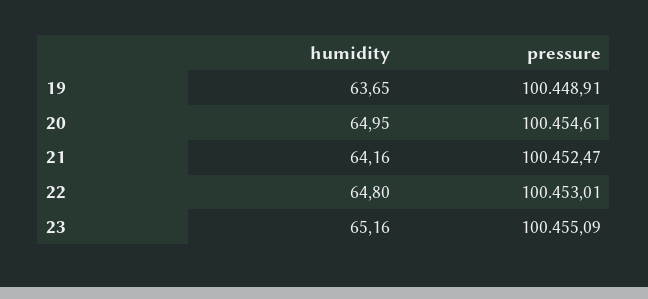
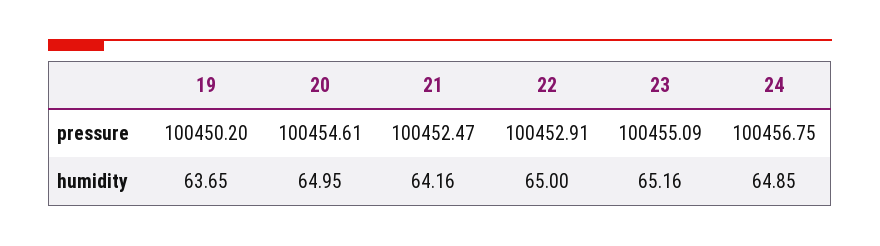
pressure, 19: 100448.91 -> 100450.2
humidity, 22: 64.8 -> 65
pressure, 22: 100453.01 -> 100452.91
pressure, 24: none -> 100456.75
humidity, 24: none -> 64.85

